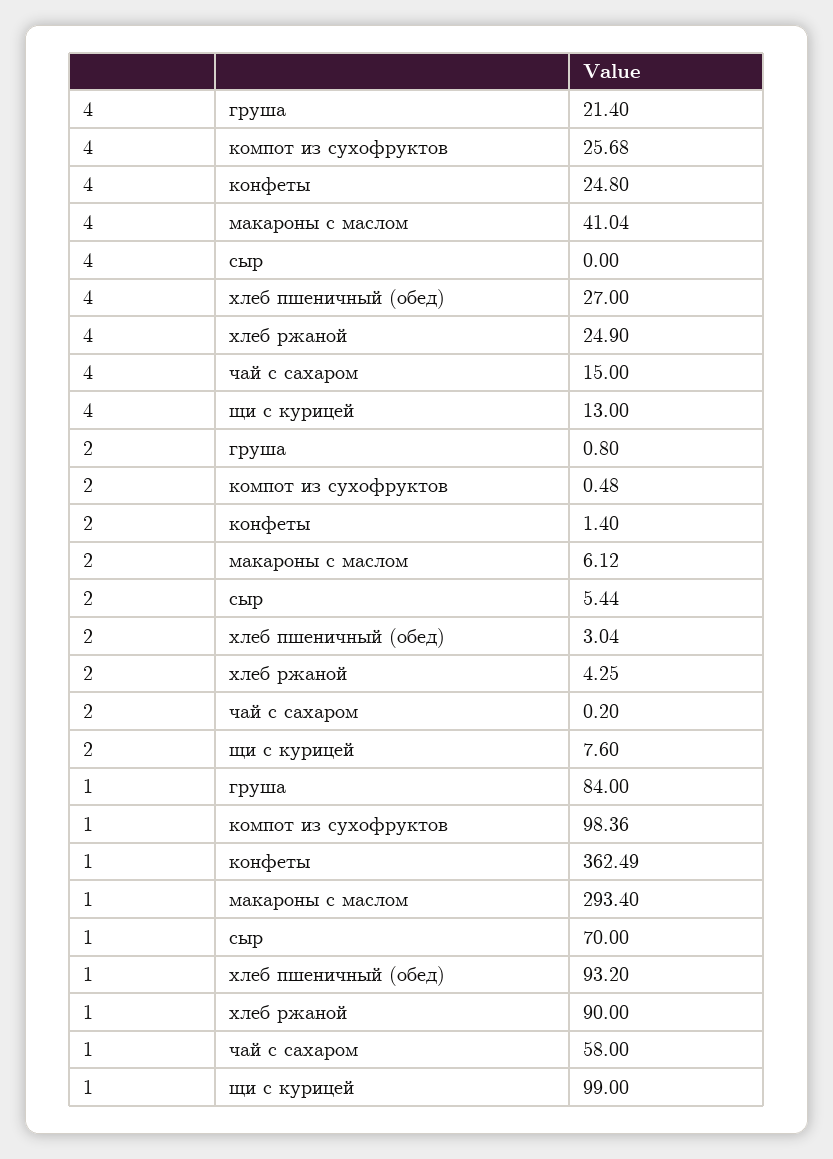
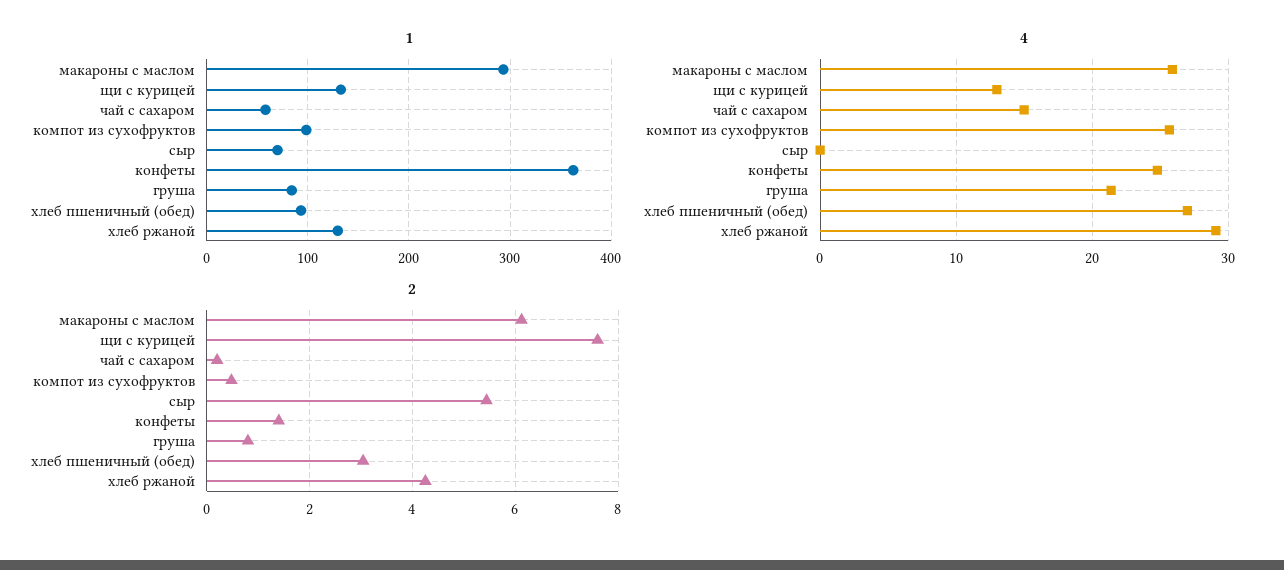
4, макароны с маслом: 41.04 -> 26
4, хлеб ржаной: 24.9 -> 29
1, хлеб ржаной: 90 -> 130
1, щи с курицей: 99 -> 130

